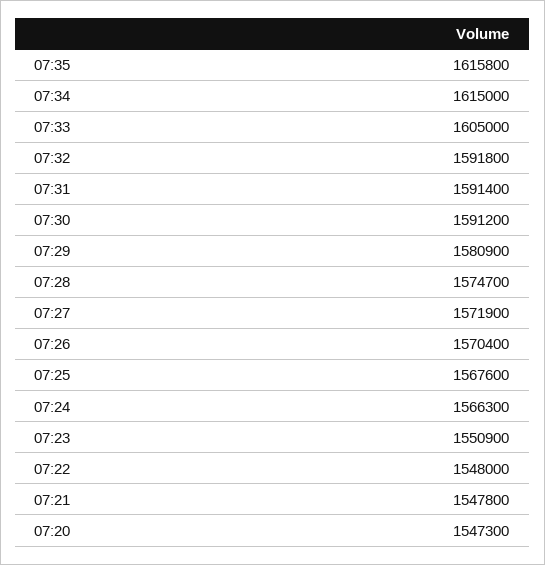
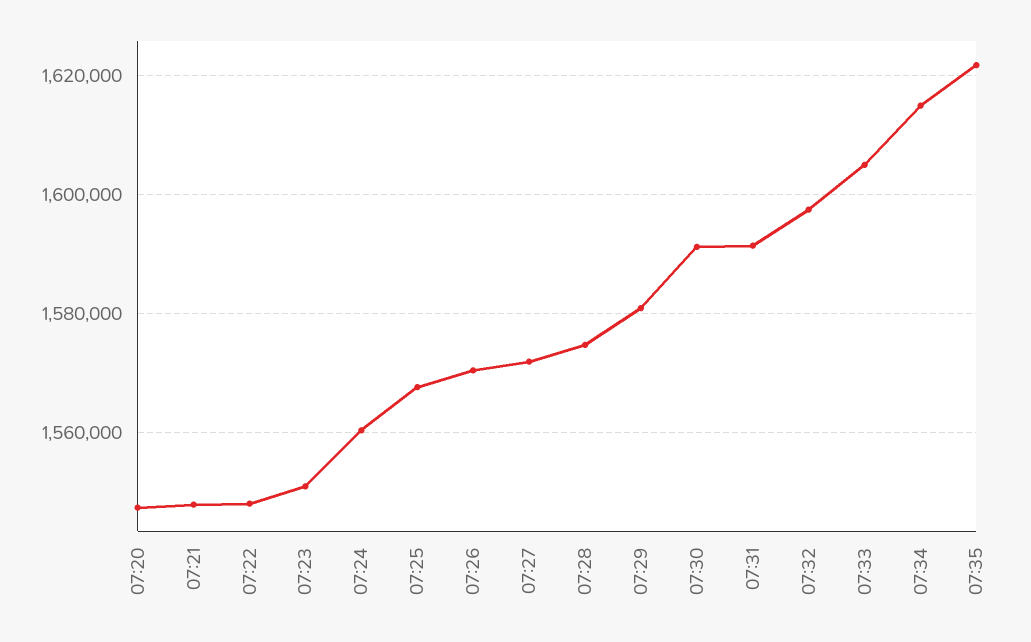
07:35: 1615800 -> 1622000
07:32: 1591800 -> 1598000
07:24: 1566300 -> 1560000

